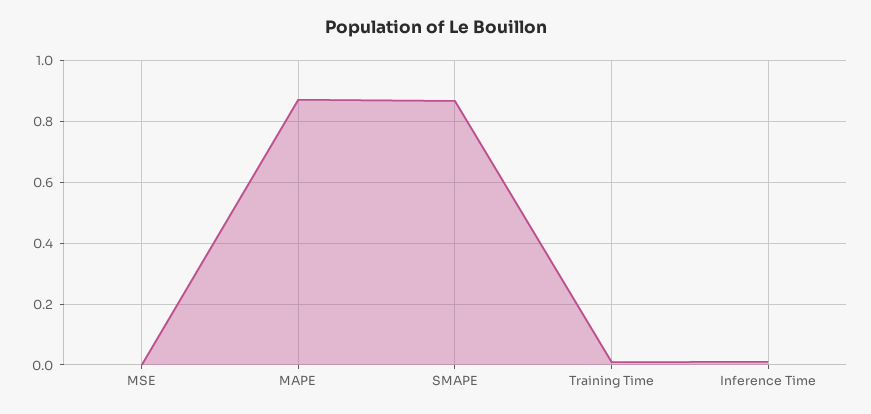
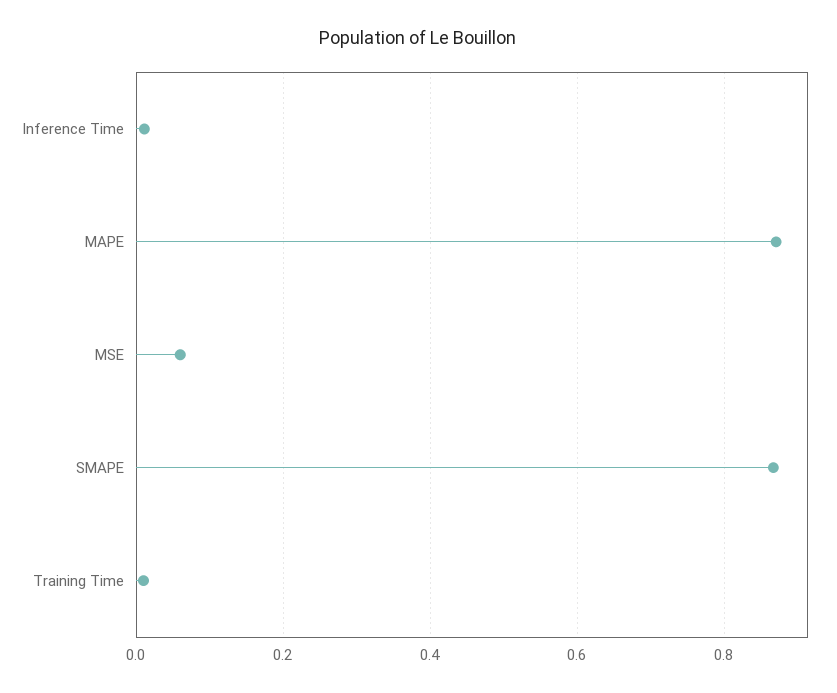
MSE: 0 -> 0.06

